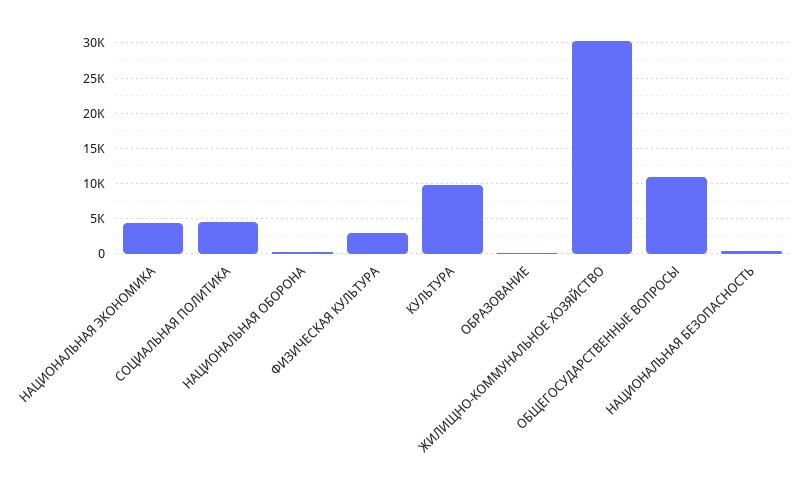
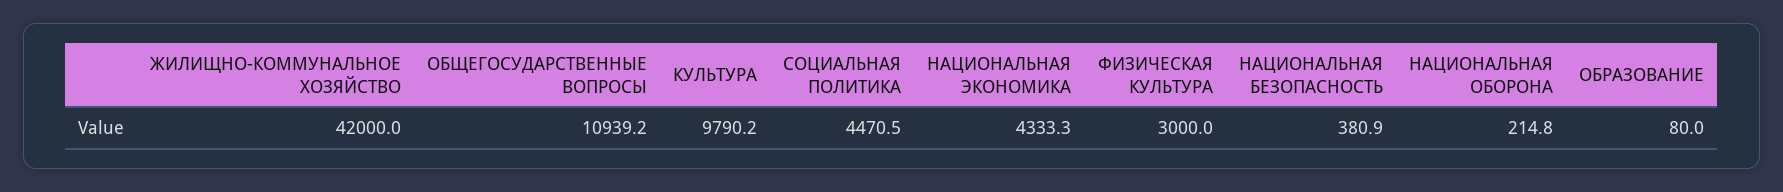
ЖИЛИЩНО-КОММУНАЛЬНОЕ ХОЗЯЙСТВО: 30000 -> 42000

